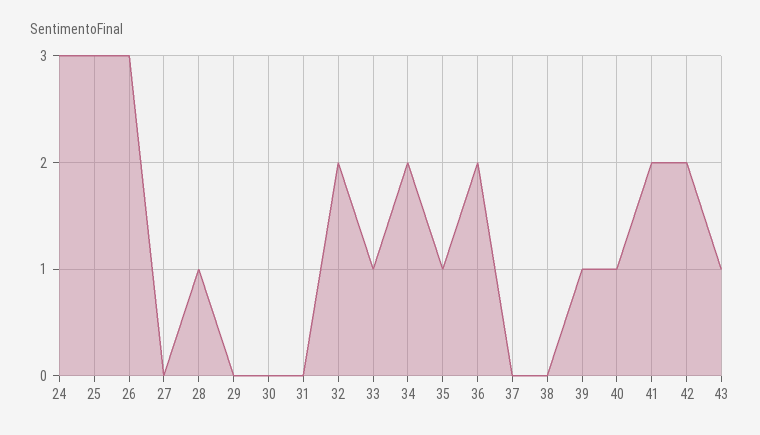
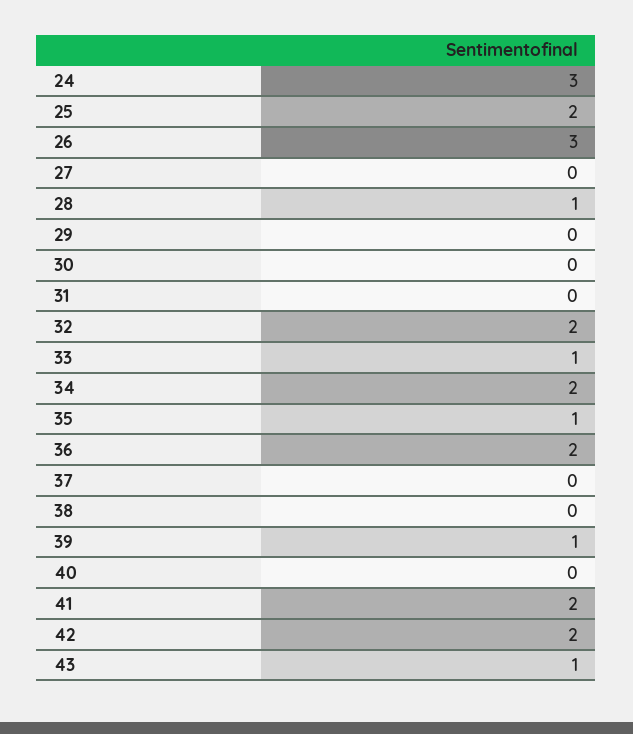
25: 3 -> 2
40: 1 -> 0

